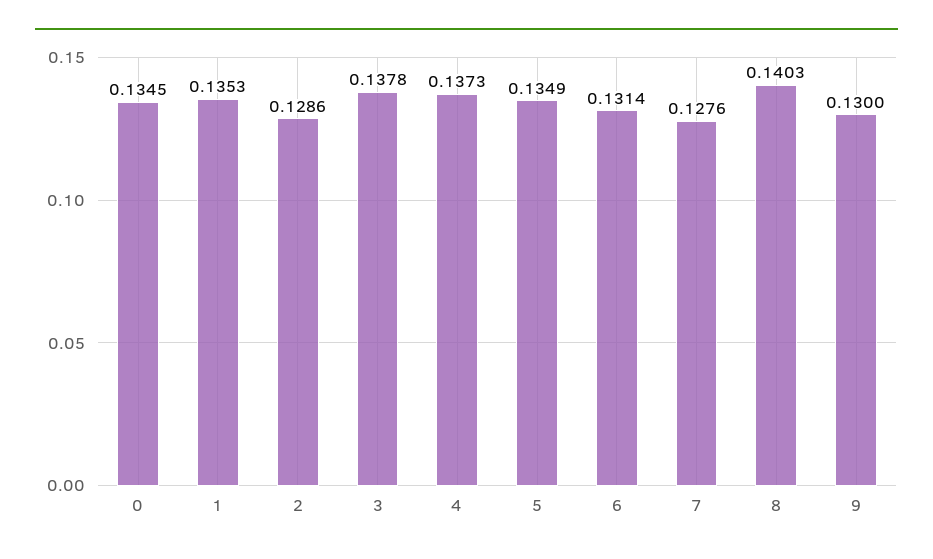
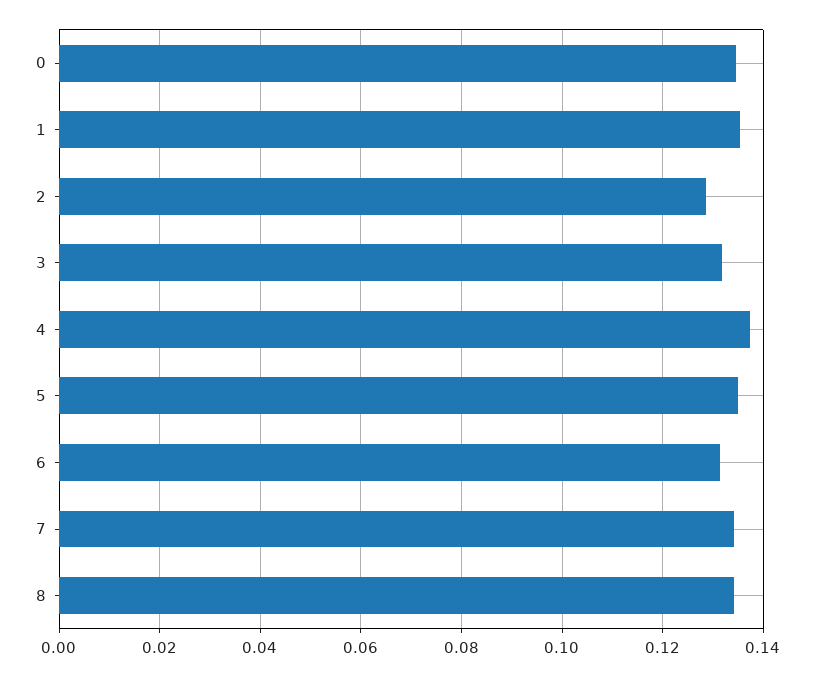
3: 0.1378 -> 0.132
7: 0.1276 -> 0.134
8: 0.1403 -> 0.134
9: 0.13 -> none

